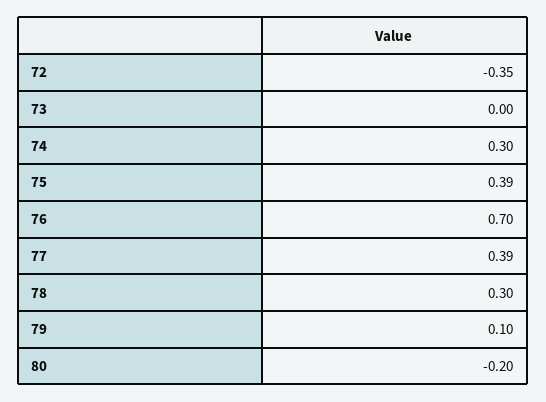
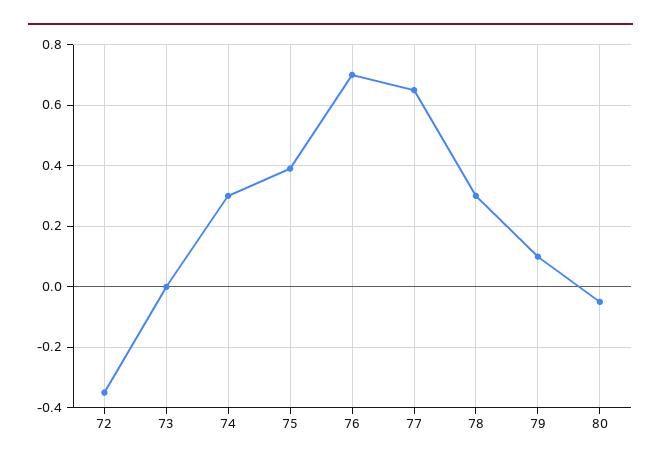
77: 0.39 -> 0.65
80: -0.2 -> -0.05

